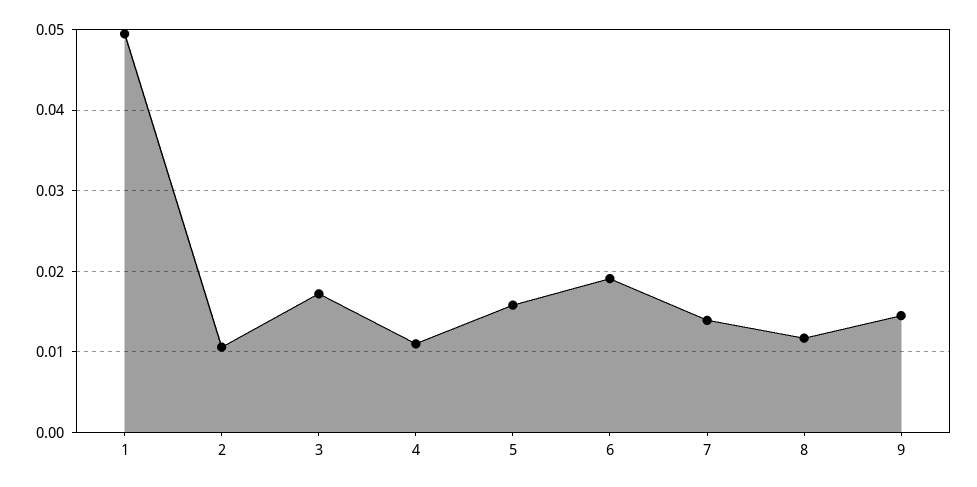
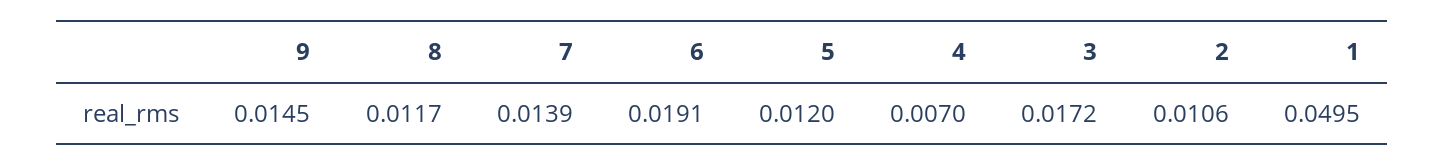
4: 0.011 -> 0.007
5: 0.016 -> 0.012

